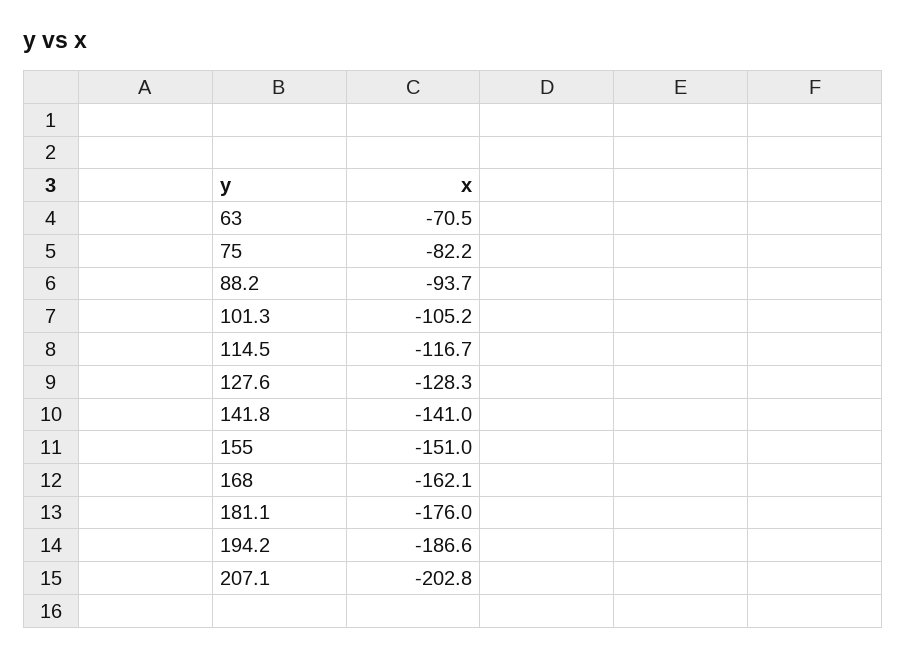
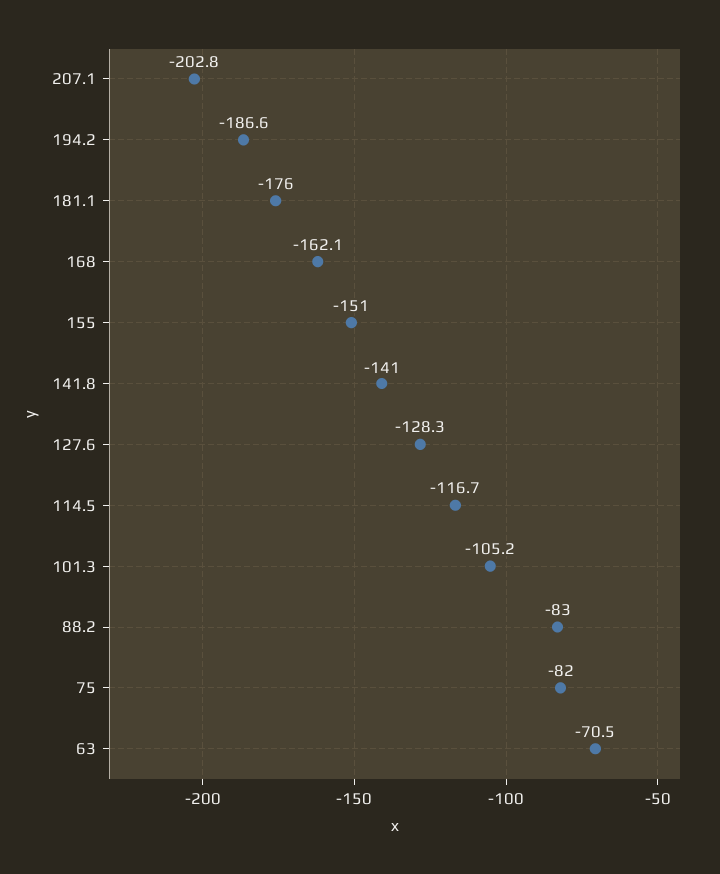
75: -82.2 -> -82
88.2: -93.7 -> -83

